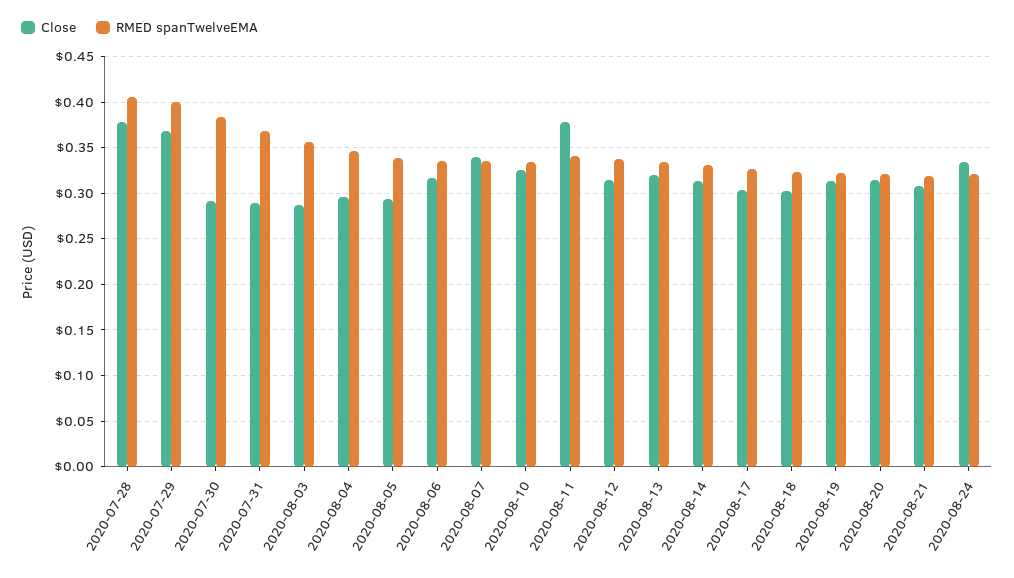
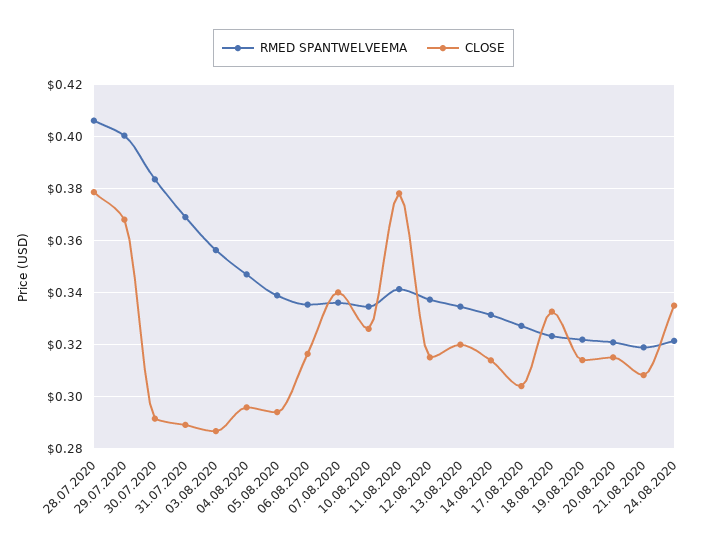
Close, 2020-08-18: 0.3 -> 0.3325

